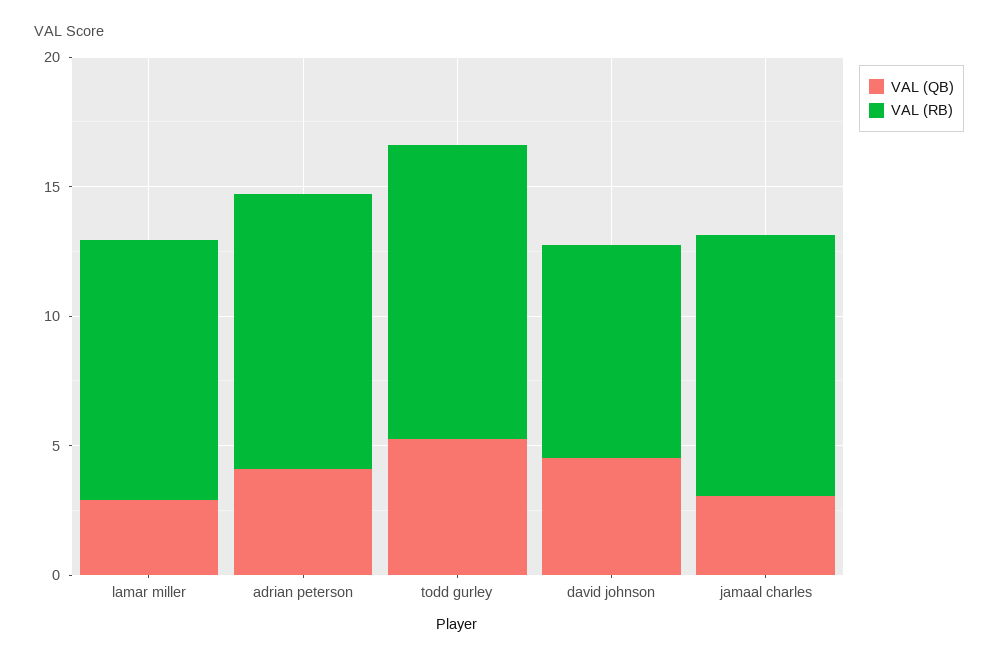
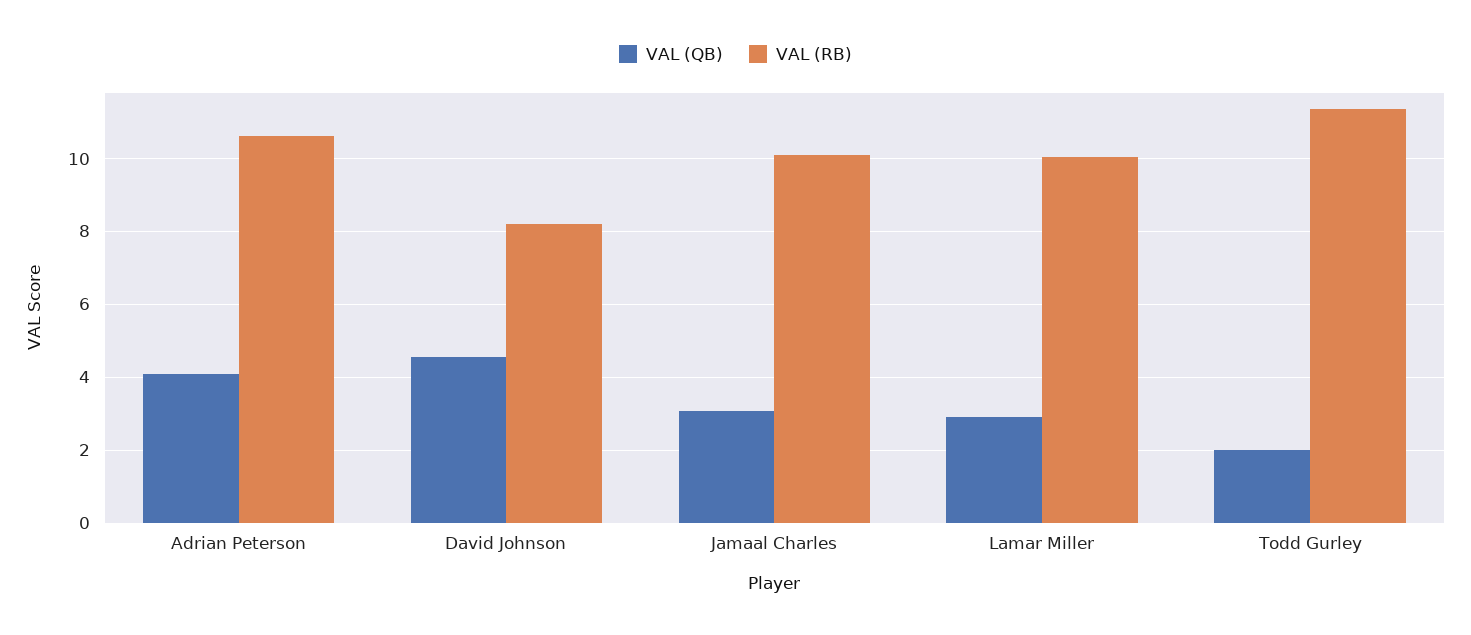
VAL (QB), todd gurley: 5 -> 2

